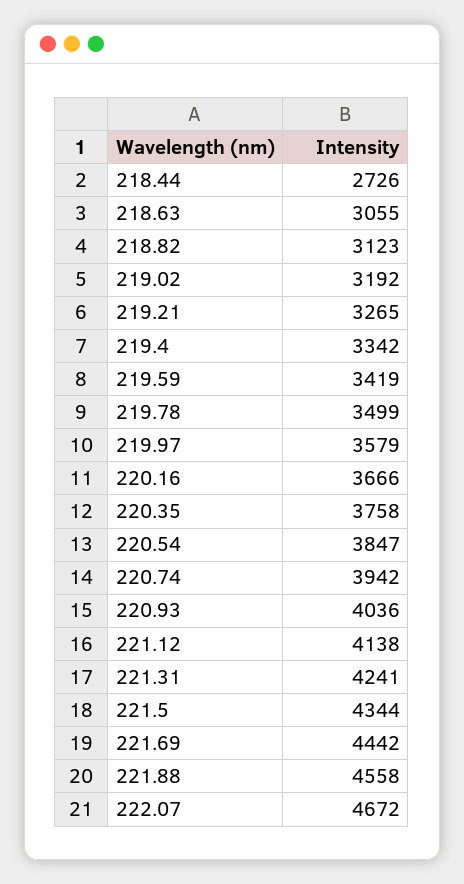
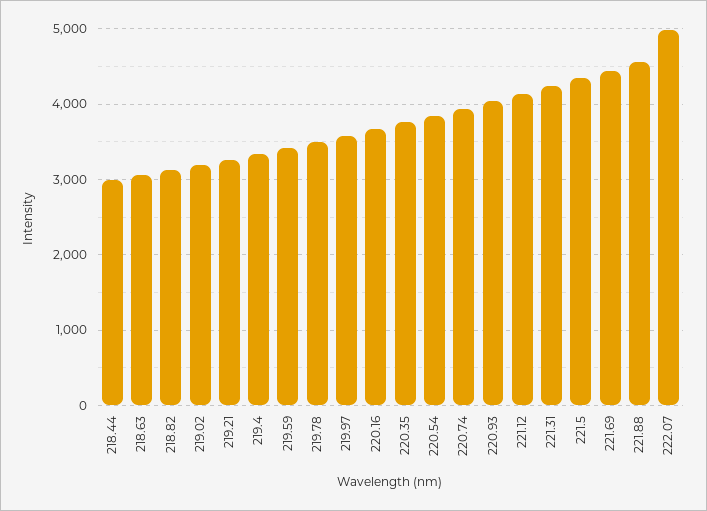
218.44: 2726 -> 3000
222.07: 4672 -> 5000

